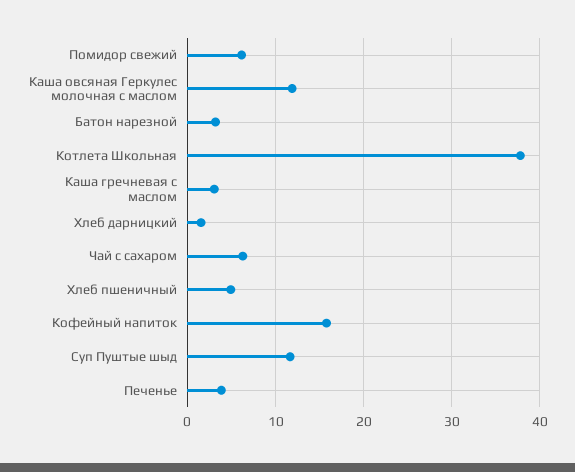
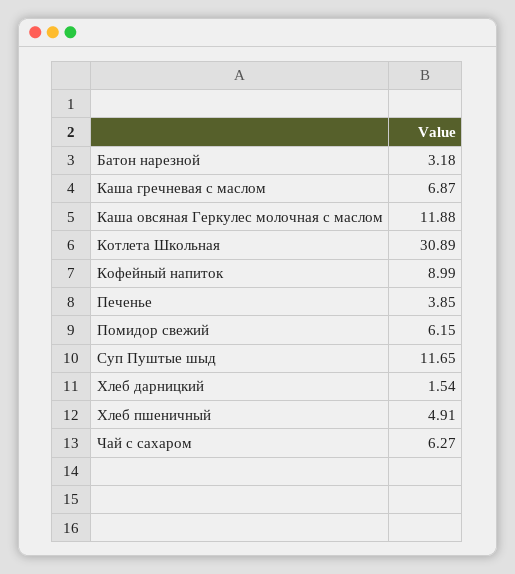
Котлета Школьная: 38 -> 30.89
Каша гречневая с маслом: 3 -> 6.87
Кофейный напиток: 16 -> 8.99

